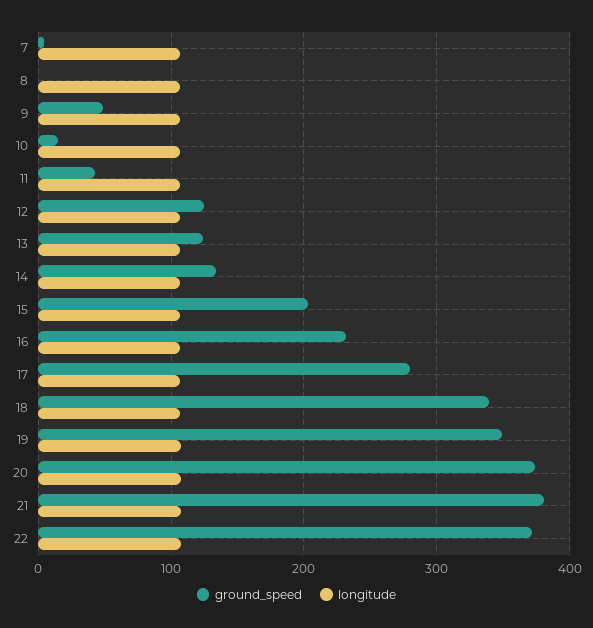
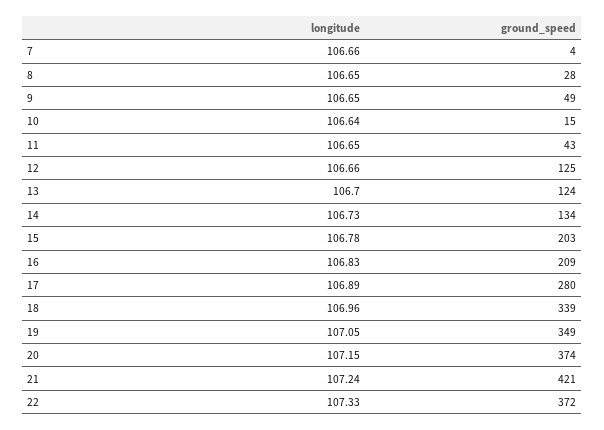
ground_speed, 8: 0 -> 28
ground_speed, 16: 230 -> 209
ground_speed, 21: 380 -> 421

